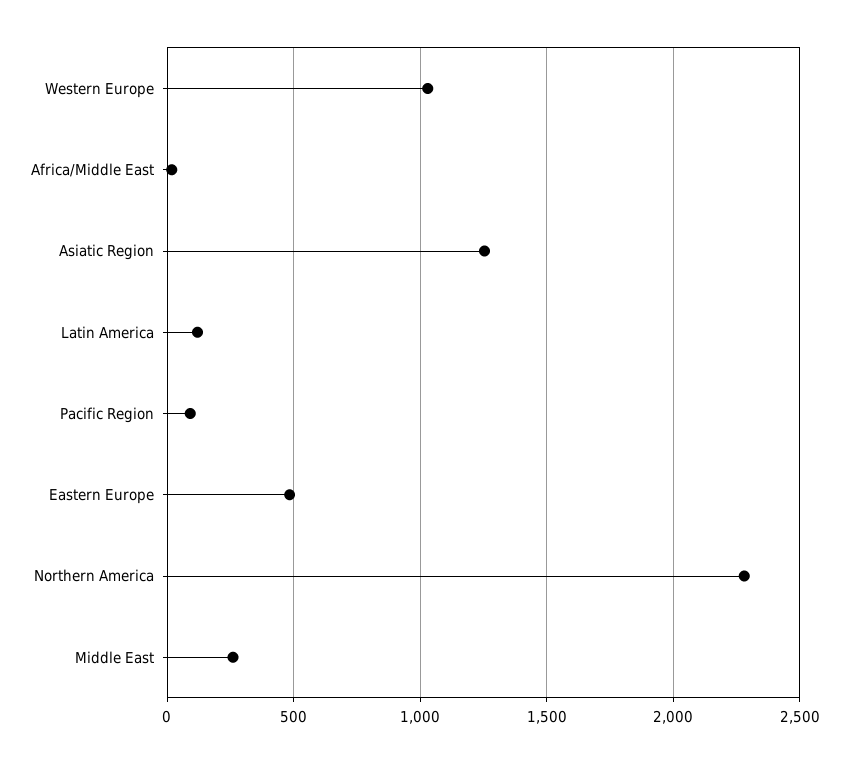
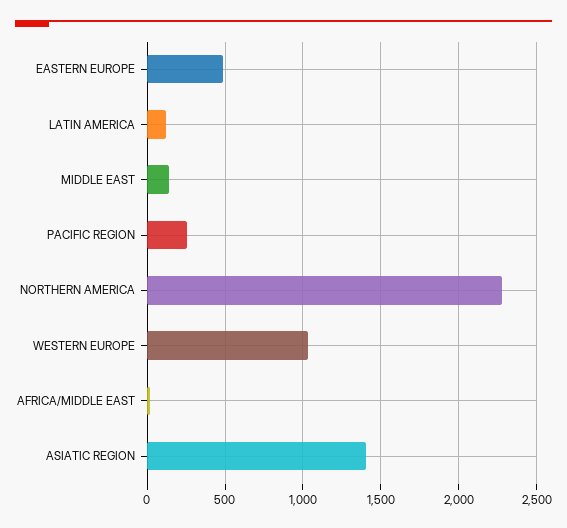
Asiatic Region: 1250 -> 1400
Pacific Region: 100 -> 250
Middle East: 250 -> 150

